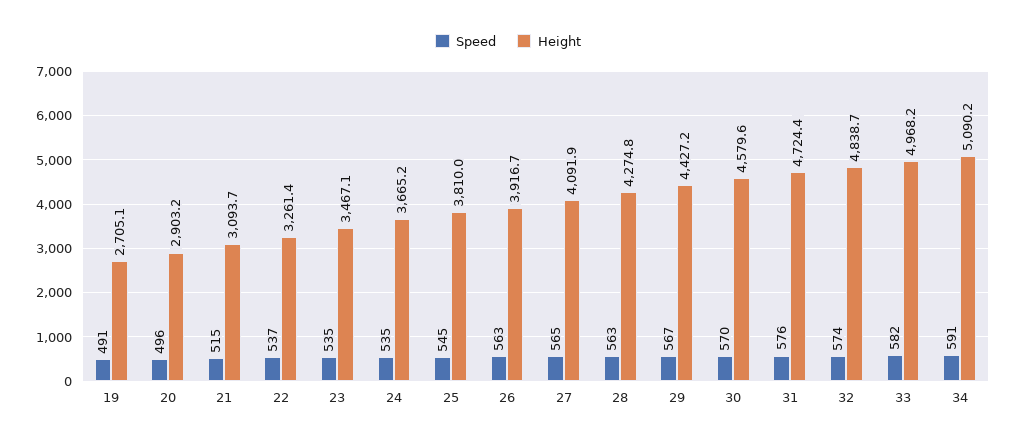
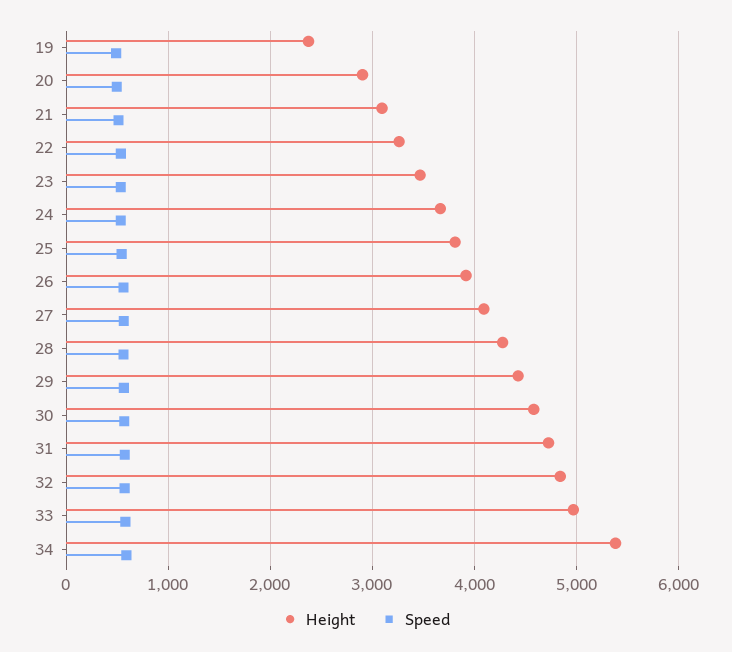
Height, 19: 2705.1 -> 2400
Height, 34: 5090.2 -> 5400

